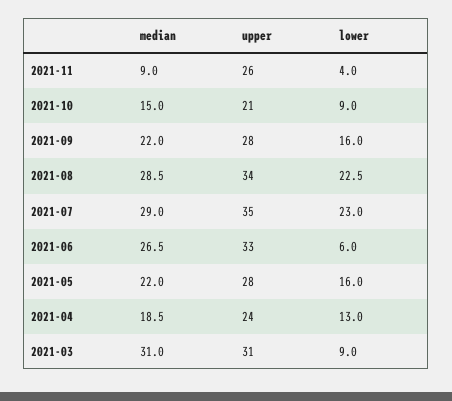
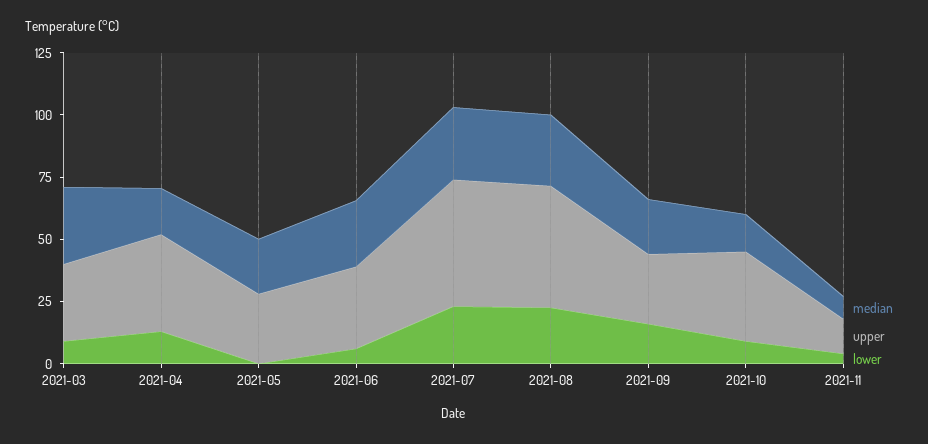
upper, 2021-11: 26 -> 15
upper, 2021-10: 21 -> 35
upper, 2021-08: 34 -> 50
upper, 2021-07: 35 -> 50
lower, 2021-05: 16 -> 0
upper, 2021-04: 24 -> 40

